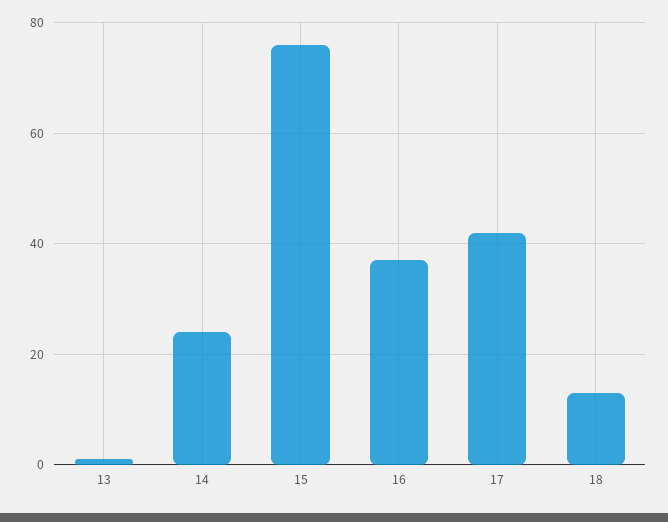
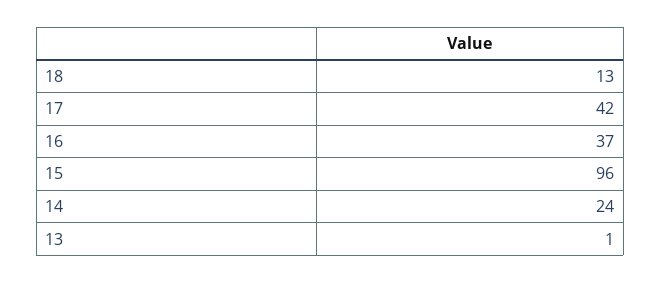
15: 75 -> 96

